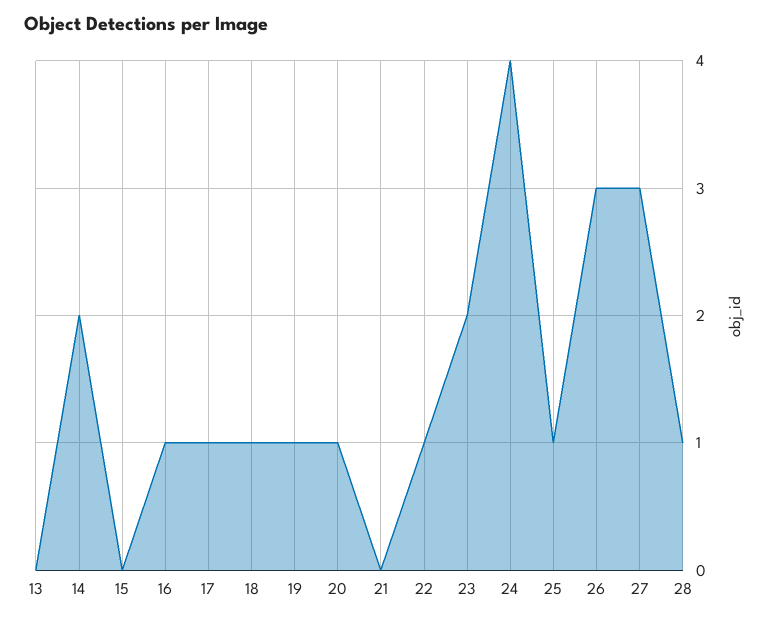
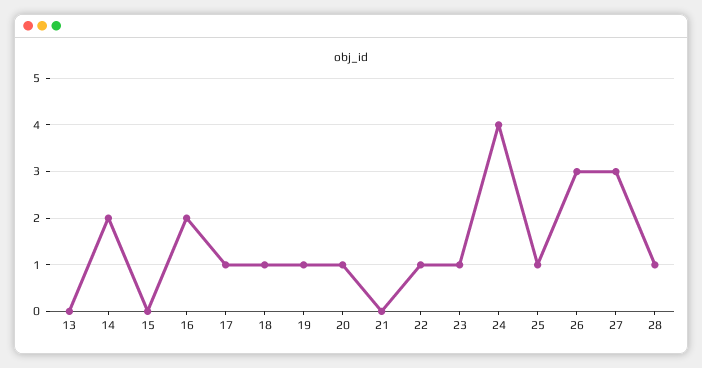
16: 1 -> 2
23: 2 -> 1

